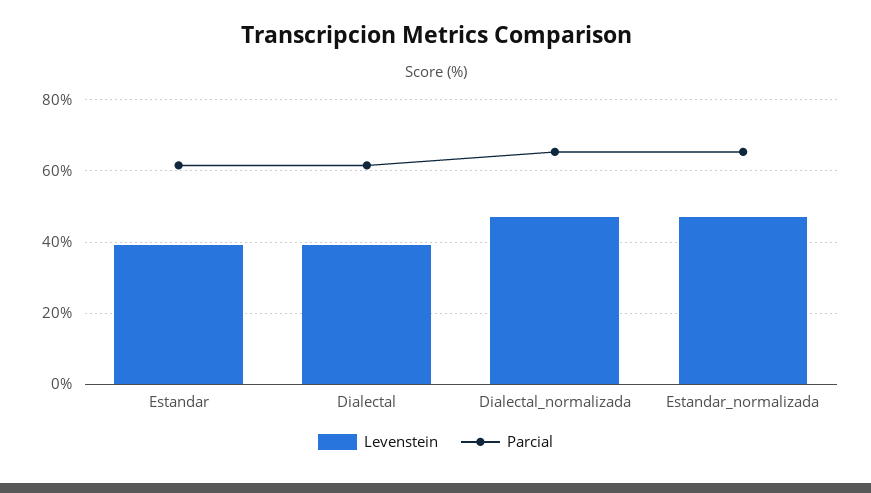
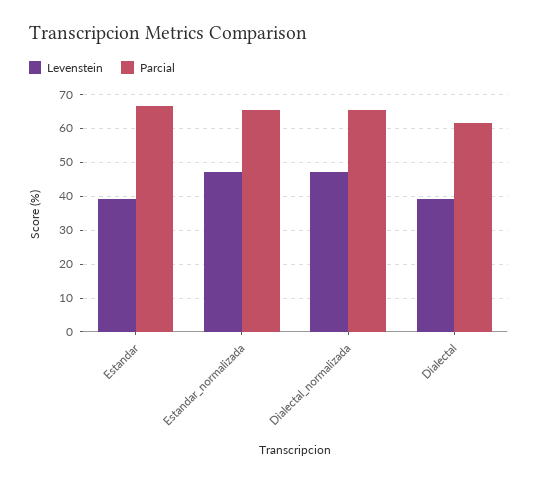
Parcial, Estandar: 62 -> 66

